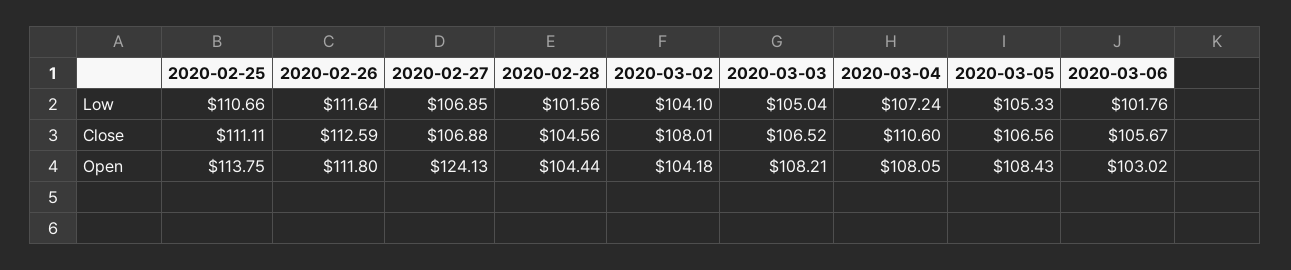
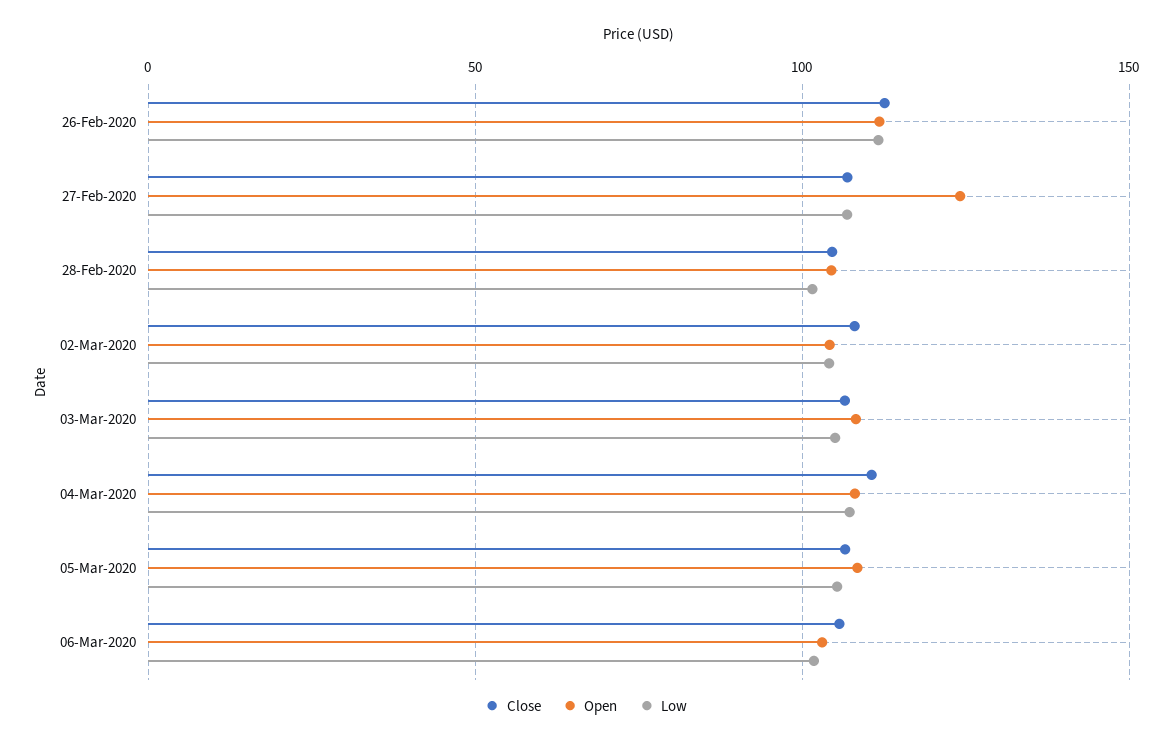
Low, 2020-02-25: 110.66 -> none
Close, 2020-02-25: 111.11 -> none
Open, 2020-02-25: 113.75 -> none

